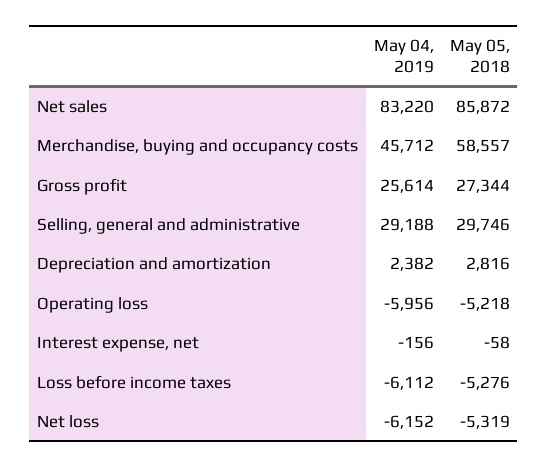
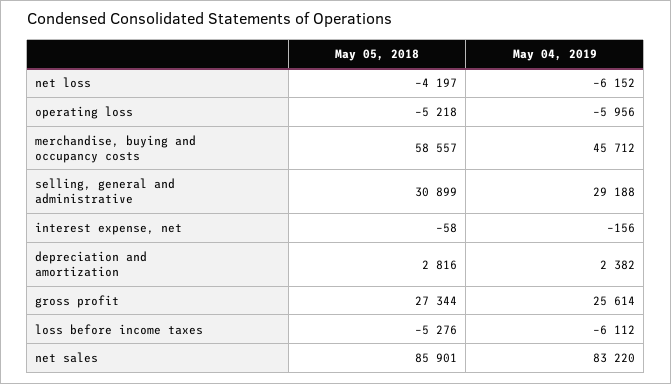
May 05, 2018, Net sales: 85872 -> 85901
May 05, 2018, Selling, general and administrative: 29746 -> 30899
May 05, 2018, Net loss: -5319 -> -4197

